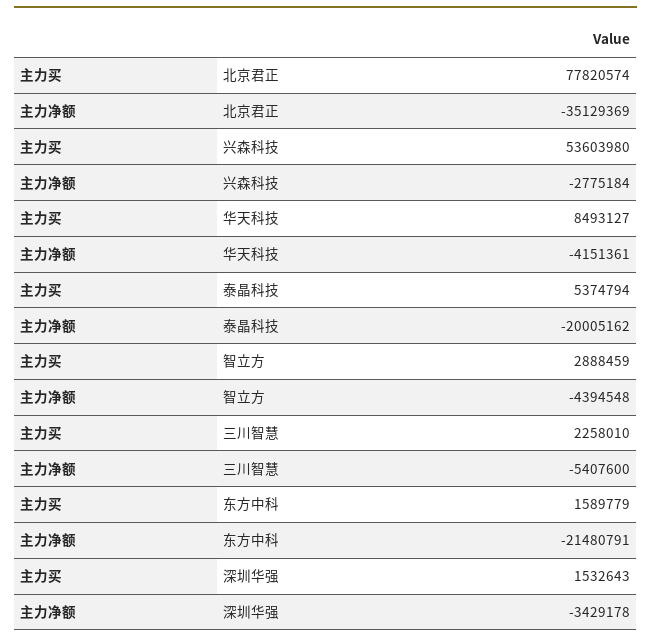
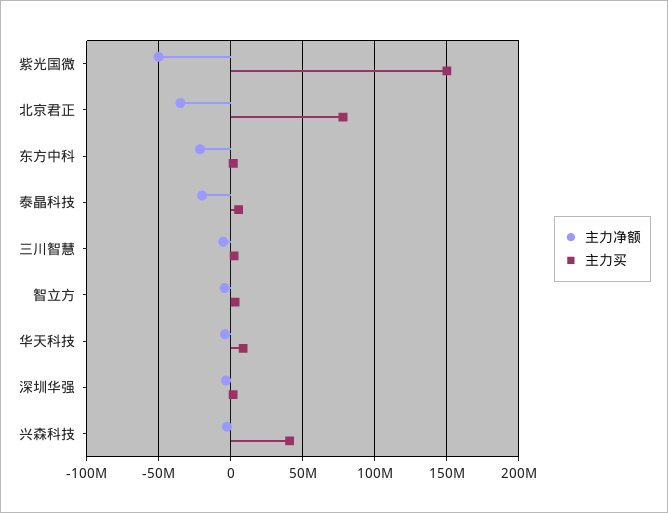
主力买, 兴森科技: 53603980 -> 40000000
主力净额, 紫光国微: none -> -50000000
主力买, 紫光国微: none -> 150000000

